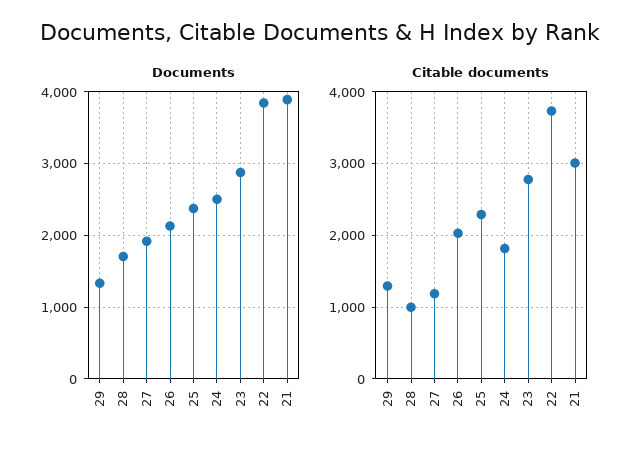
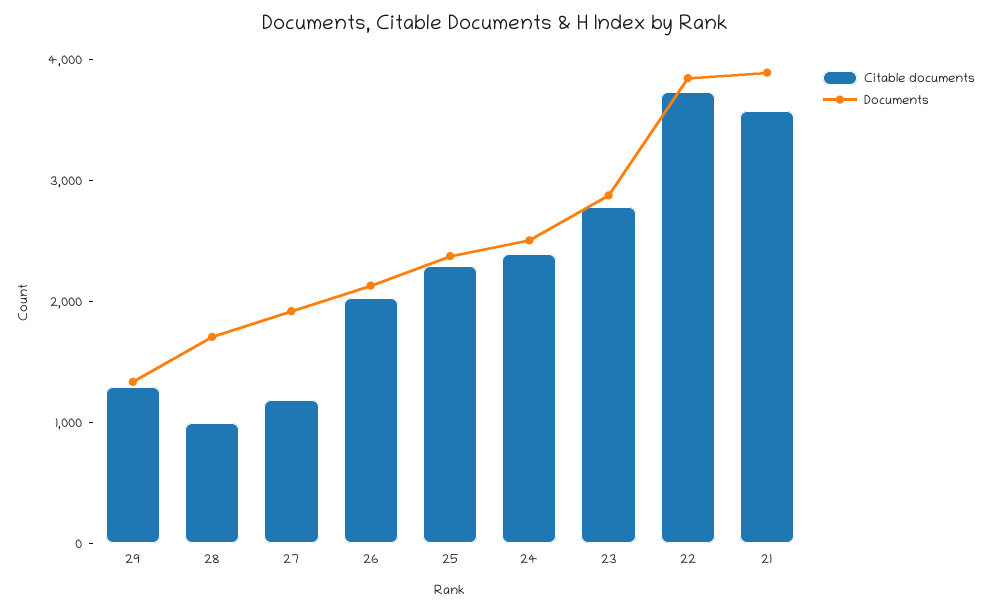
Citable documents, 24: 1800 -> 2400
Citable documents, 21: 3000 -> 3600

